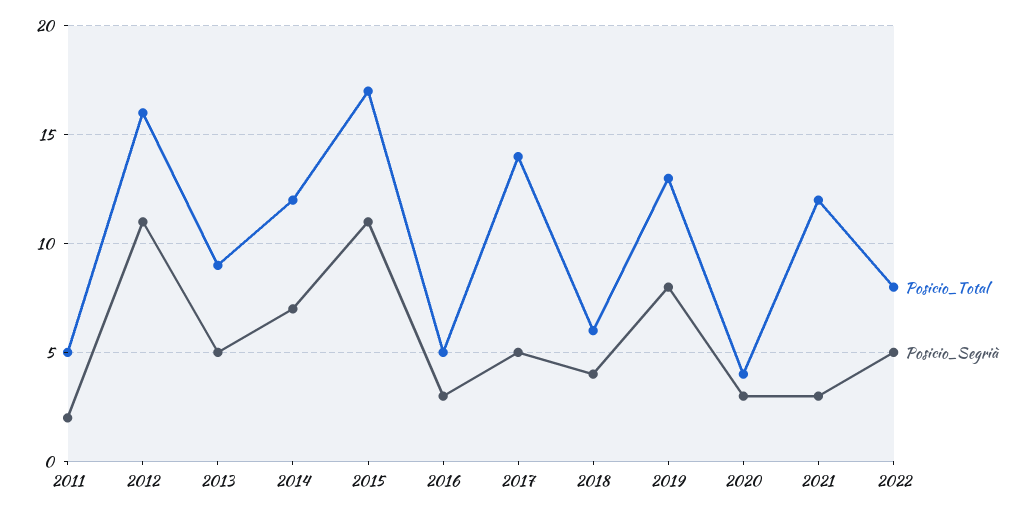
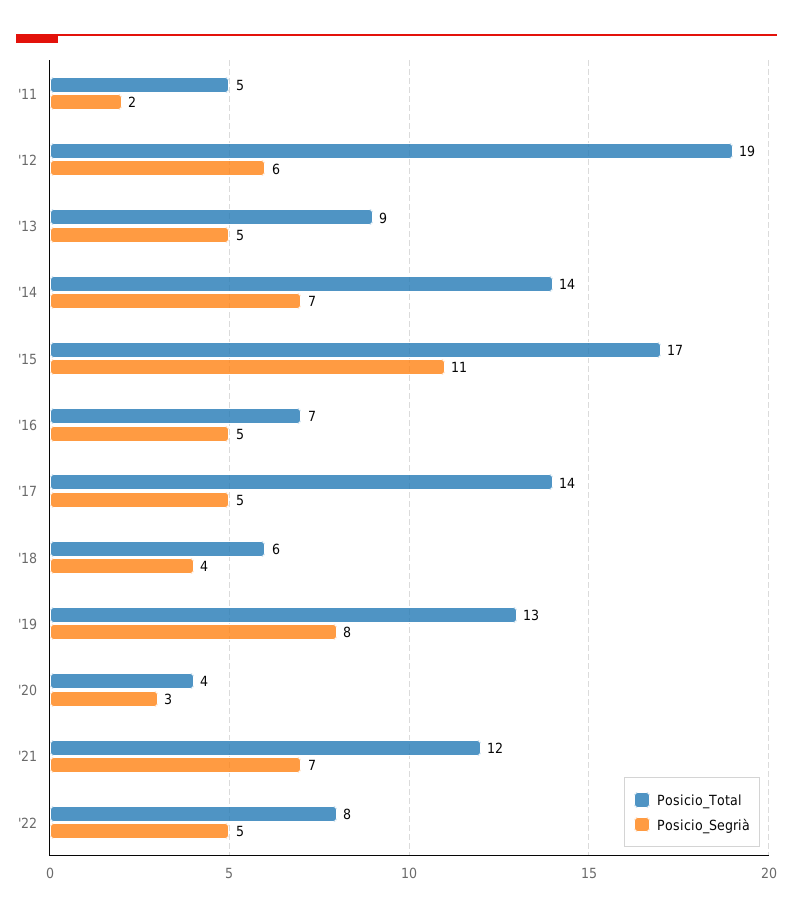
Posicio_Total, 2012: 16 -> 19
Posicio_Segrià, 2012: 11 -> 6
Posicio_Total, 2014: 12 -> 14
Posicio_Total, 2016: 5 -> 7
Posicio_Segrià, 2016: 3 -> 5
Posicio_Segrià, 2021: 3 -> 7

